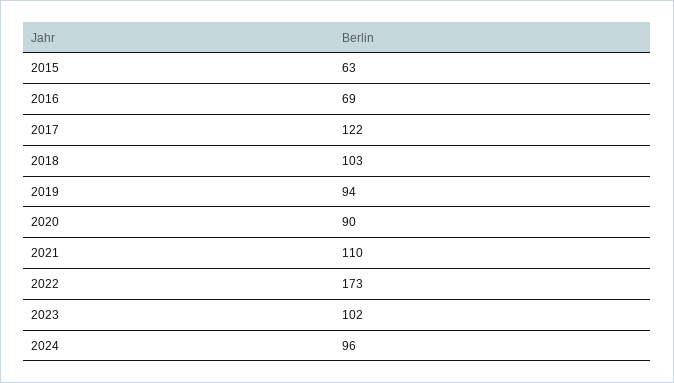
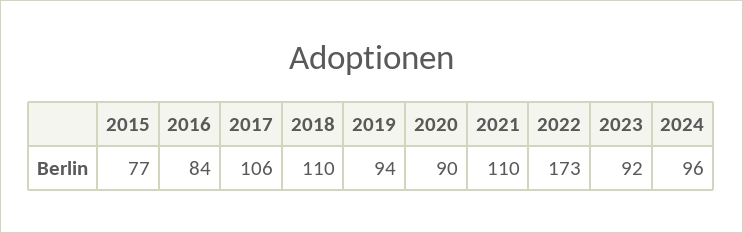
2015: 63 -> 77
2016: 69 -> 84
2017: 122 -> 106
2018: 103 -> 110
2023: 102 -> 92

